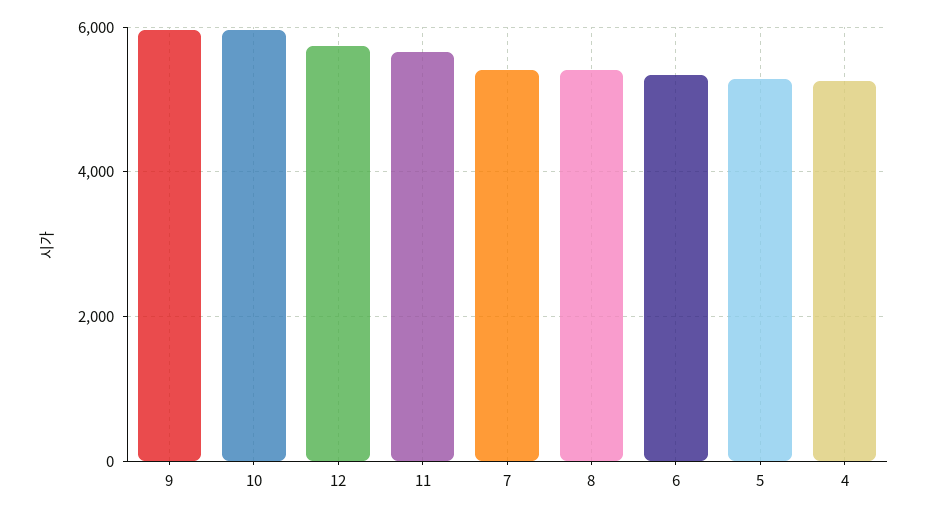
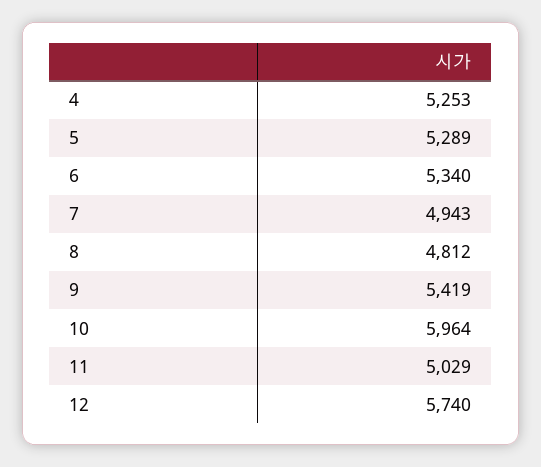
9: 6000 -> 5419
11: 5600 -> 5029
7: 5400 -> 4943
8: 5400 -> 4812

